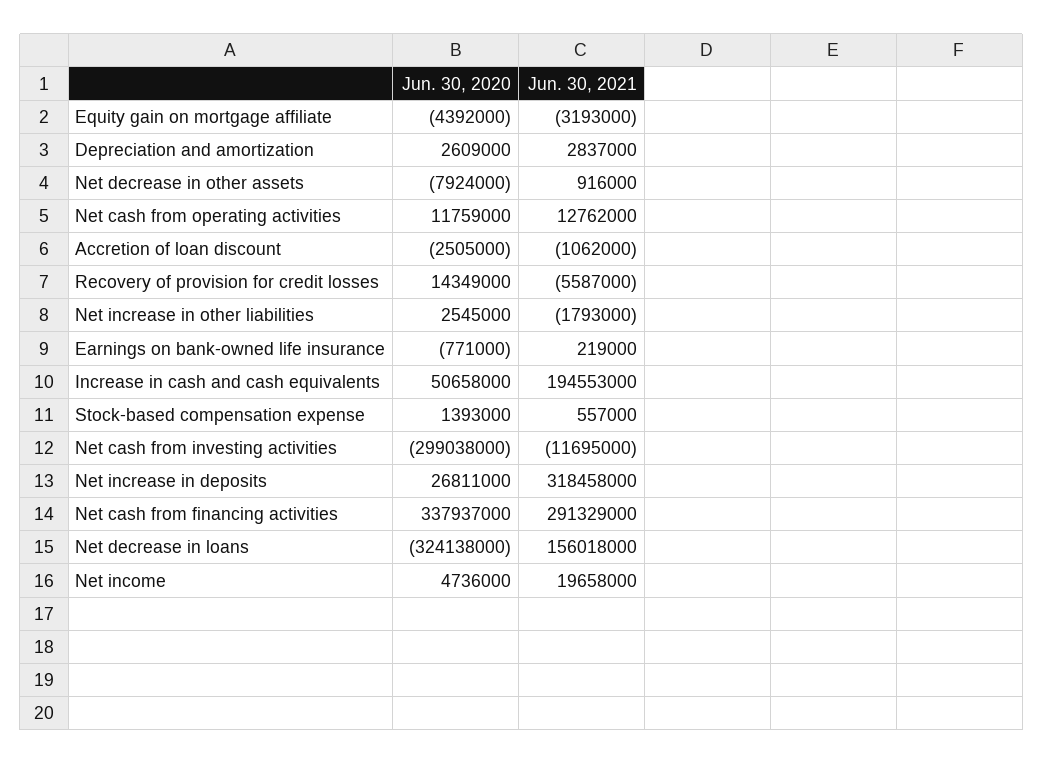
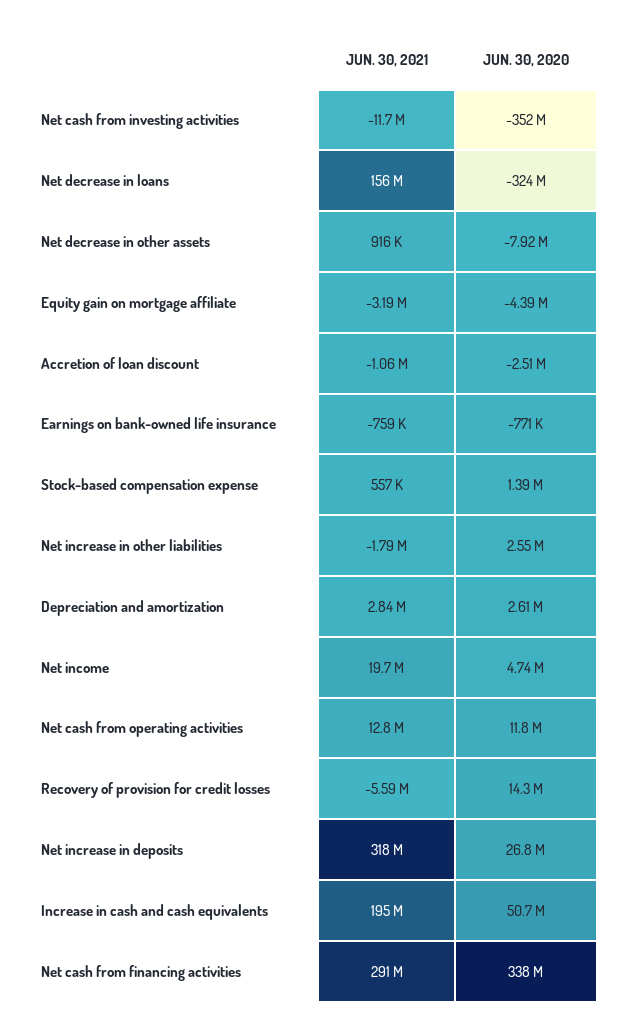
Jun. 30, 2021, Earnings on bank-owned life insurance: 219000 -> -759000
Jun. 30, 2020, Net cash from investing activities: -299038000 -> -352000000

